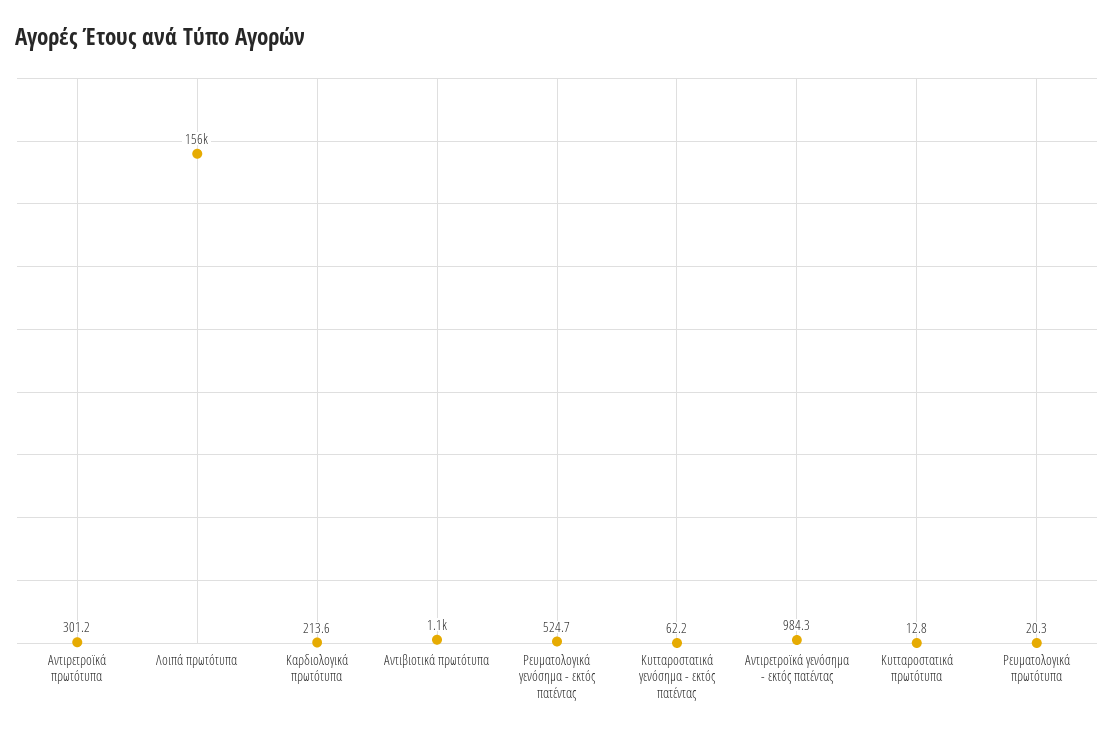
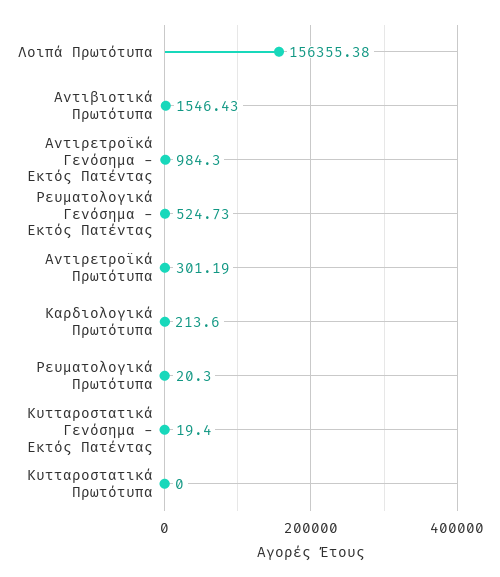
Αντιβιοτικά πρωτότυπα: 1100 -> 1546.43
Κυτταροστατικά γενόσημα - εκτός πατέντας: 62.2 -> 19.4
Κυτταροστατικά πρωτότυπα: 12.8 -> 0

